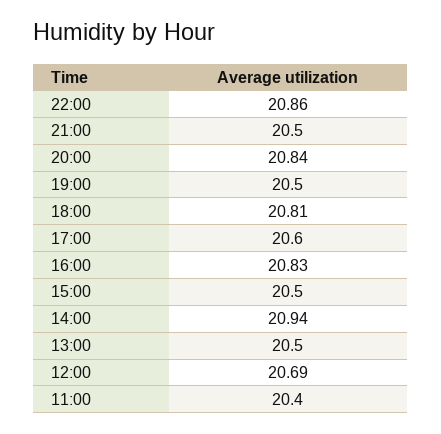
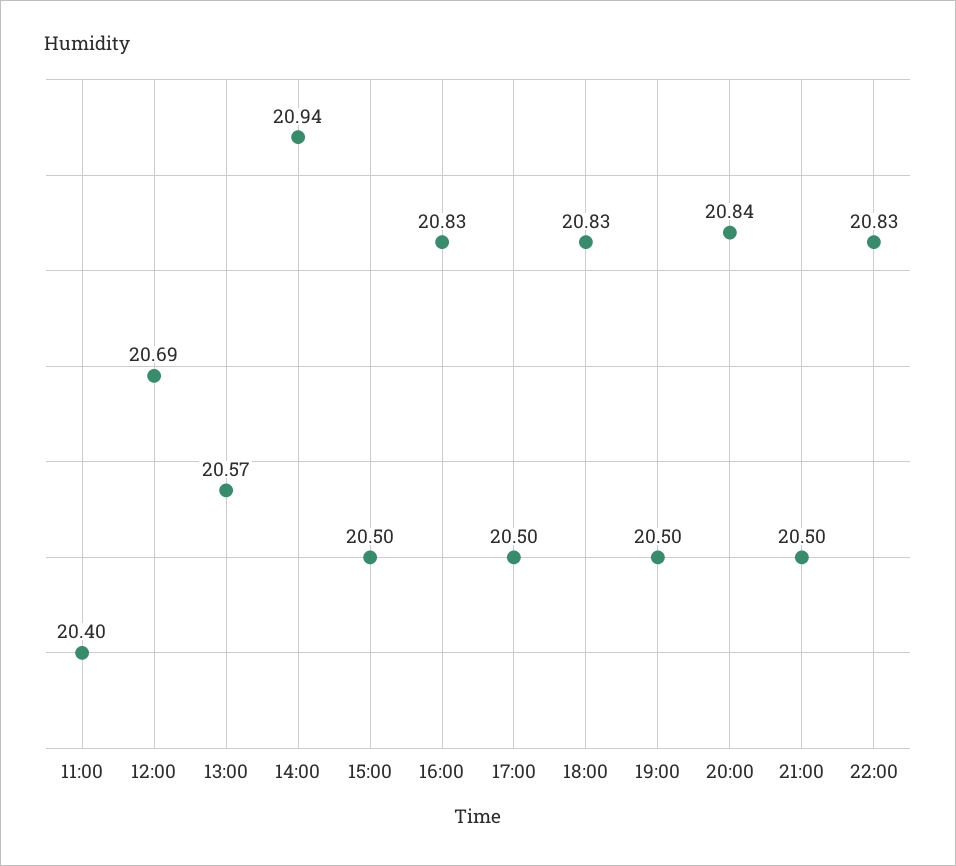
22:00: 20.86 -> 20.83
18:00: 20.81 -> 20.83
17:00: 20.6 -> 20.5
13:00: 20.5 -> 20.57

